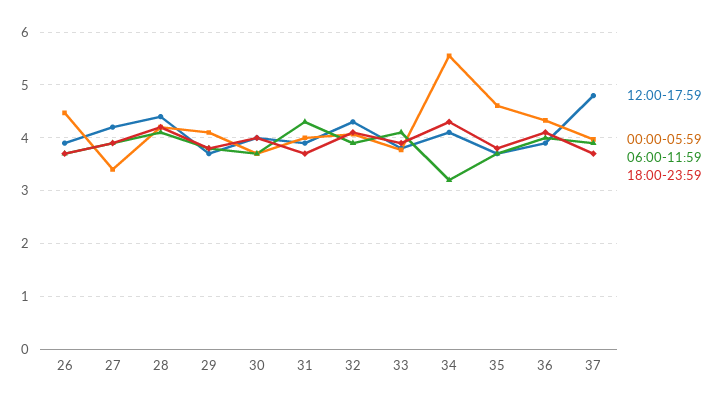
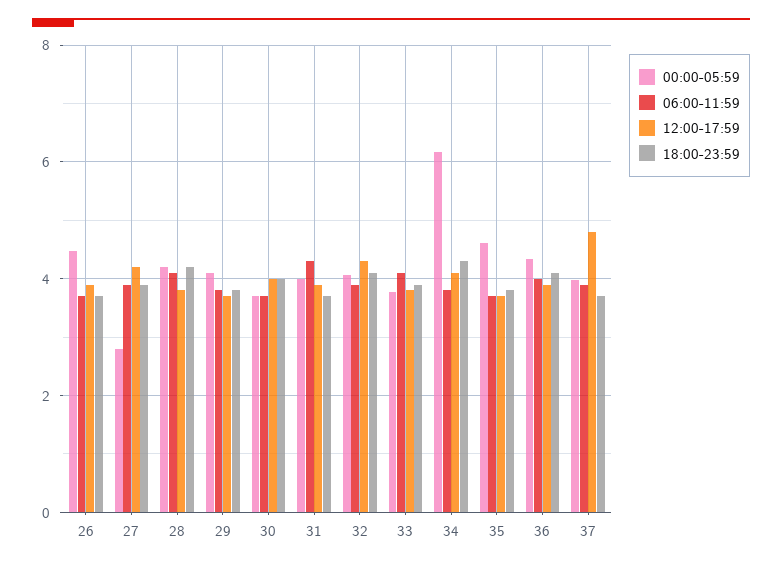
00:00-05:59, 27: 3.4 -> 2.8
12:00-17:59, 28: 4.4 -> 3.8
00:00-05:59, 34: 5.6 -> 6.2
06:00-11:59, 34: 3.2 -> 3.8

